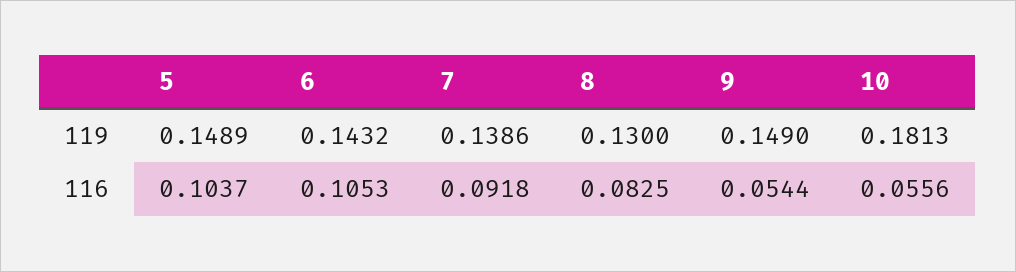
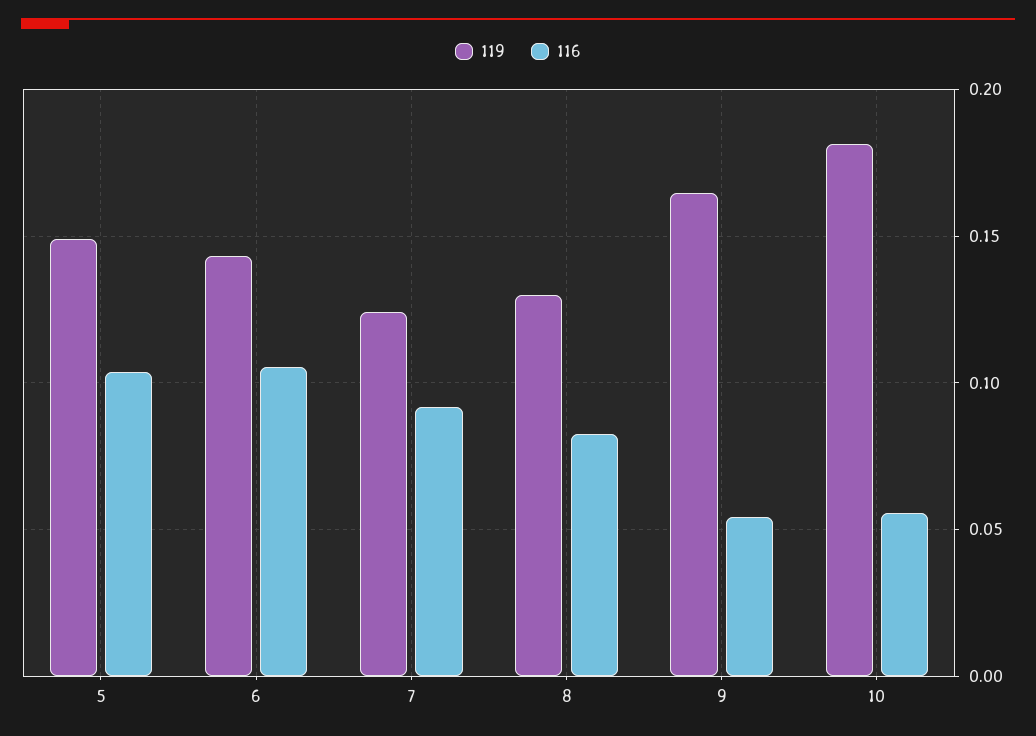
119, 7: 0.1386 -> 0.125
119, 9: 0.149 -> 0.165

